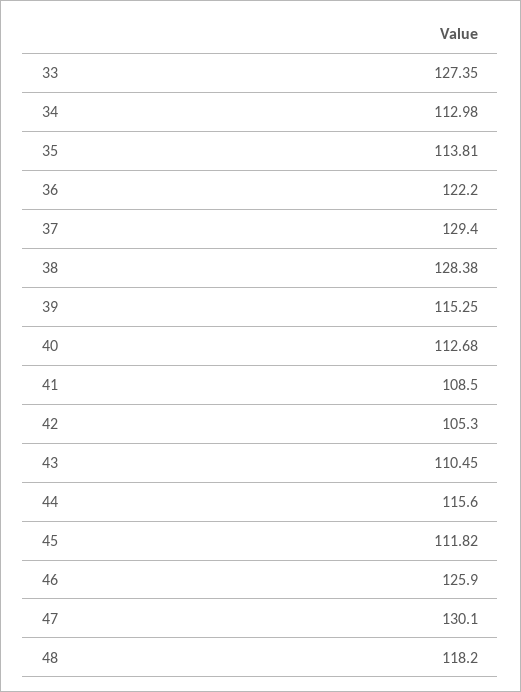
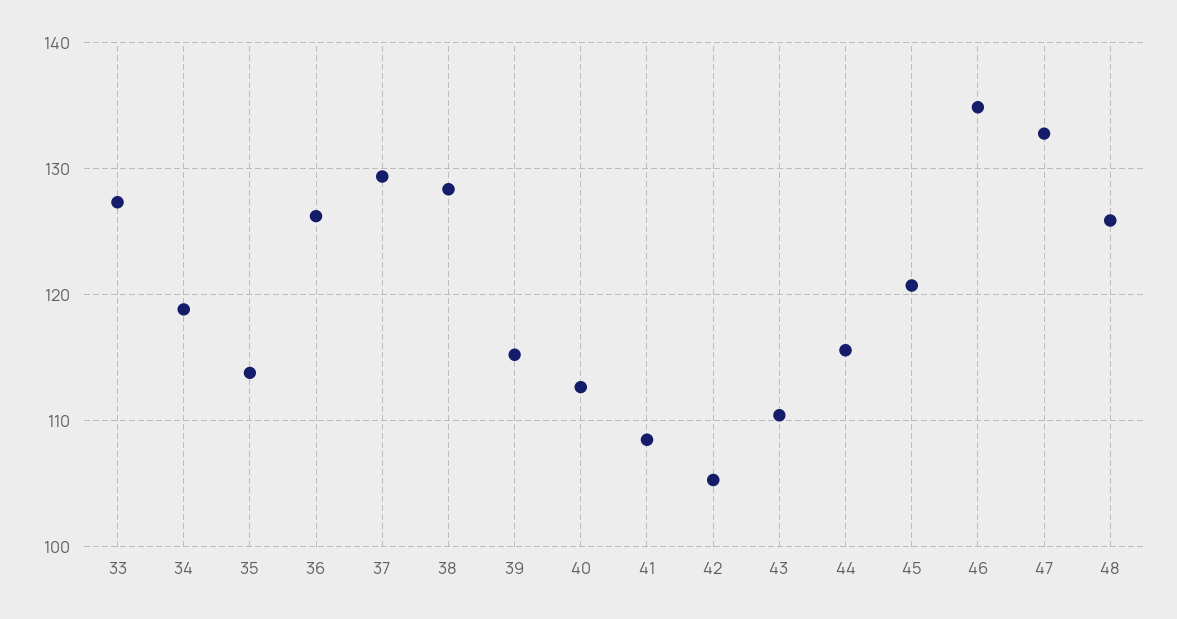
34: 112.98 -> 119
36: 122.2 -> 126
45: 111.82 -> 121
46: 125.9 -> 135
47: 130.1 -> 133
48: 118.2 -> 126

